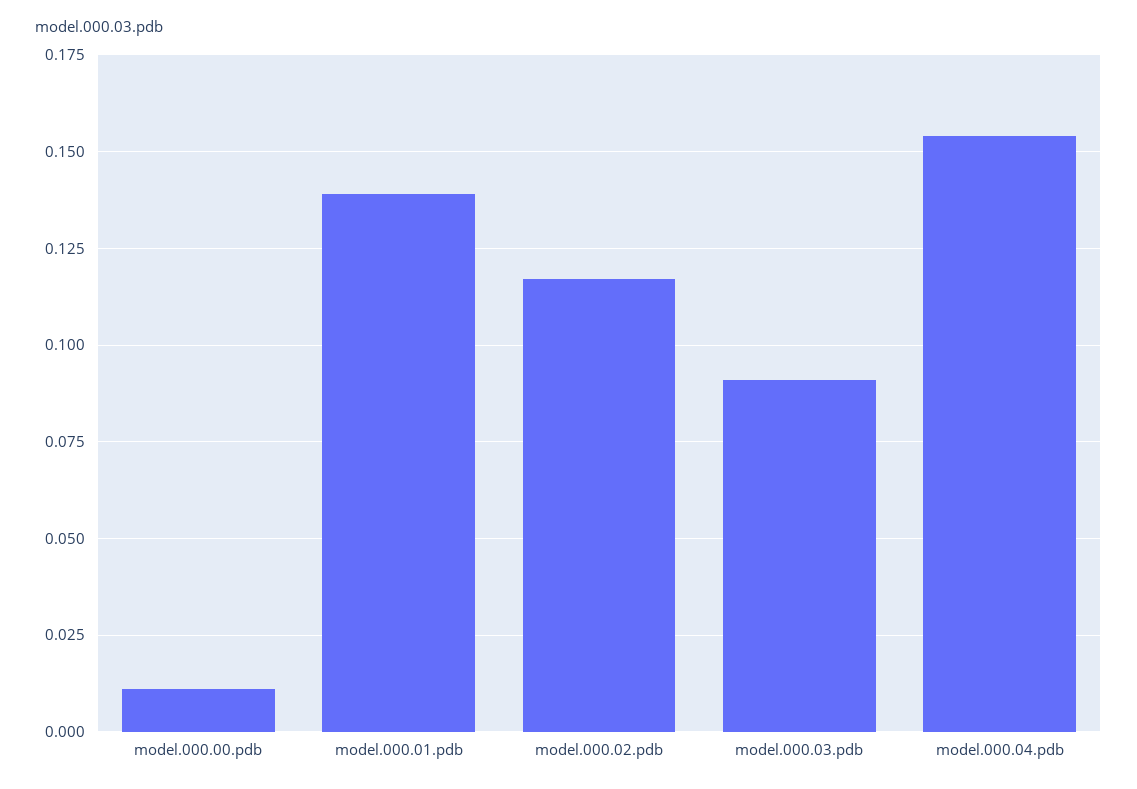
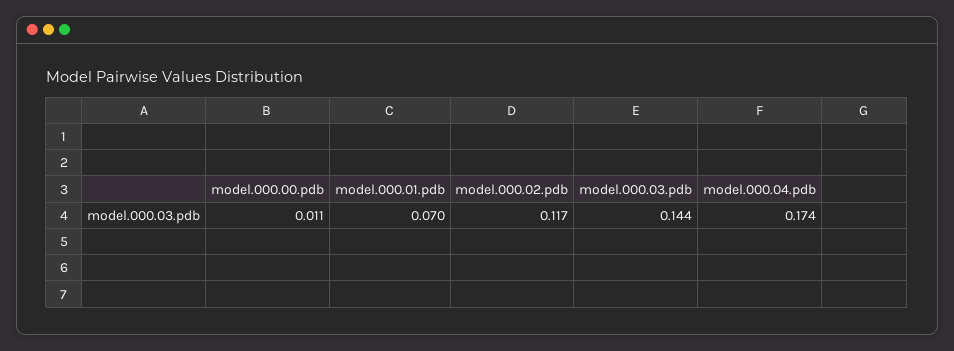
model.000.01.pdb: 0.14 -> 0.07
model.000.03.pdb: 0.09 -> 0.144
model.000.04.pdb: 0.155 -> 0.174

